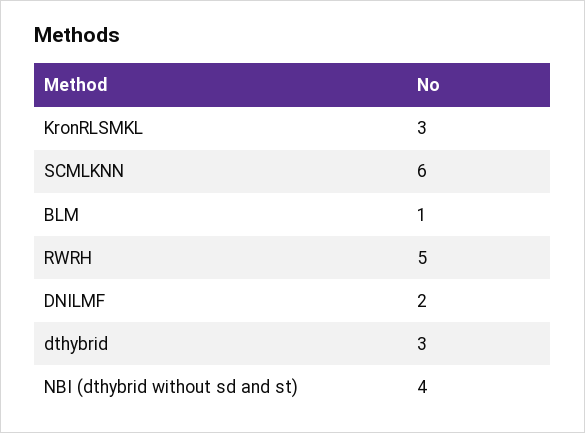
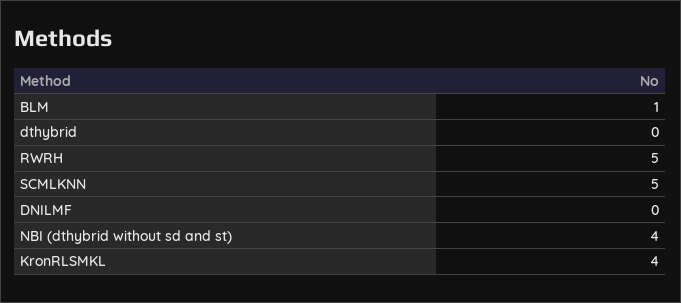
KronRLSMKL: 3 -> 4
SCMLKNN: 6 -> 5
DNILMF: 2 -> 0
dthybrid: 3 -> 0

